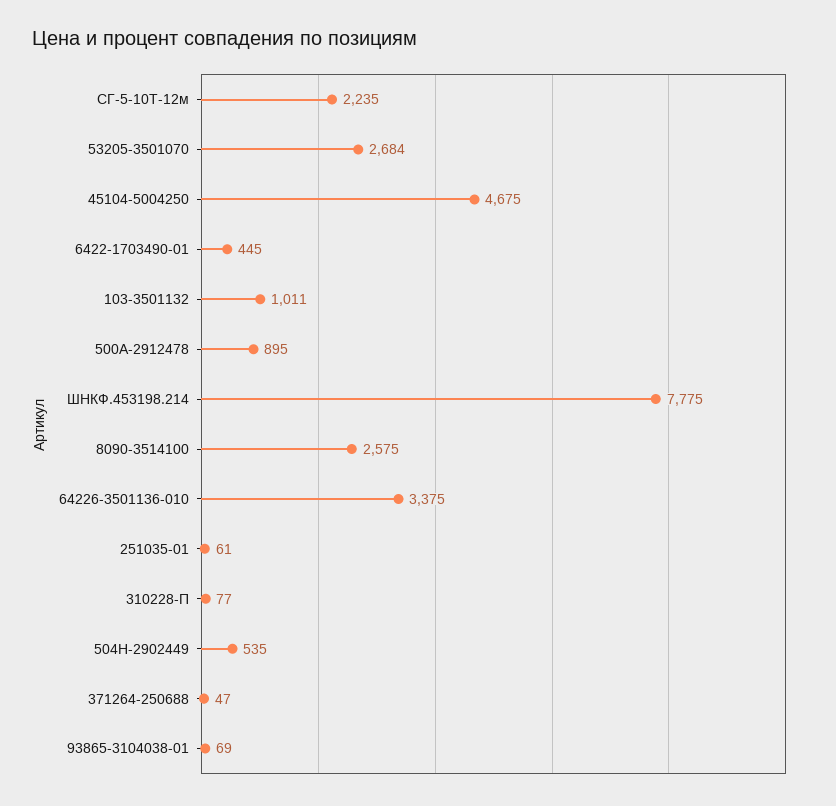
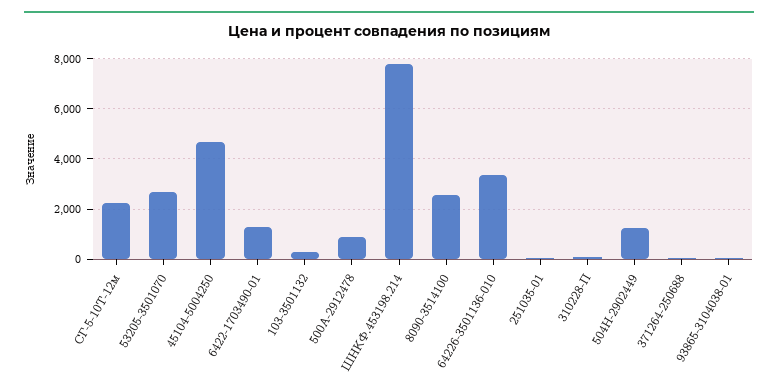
6422-1703490-01: 445 -> 1250
103-3501132: 1011 -> 250
504Н-2902449: 535 -> 1250

